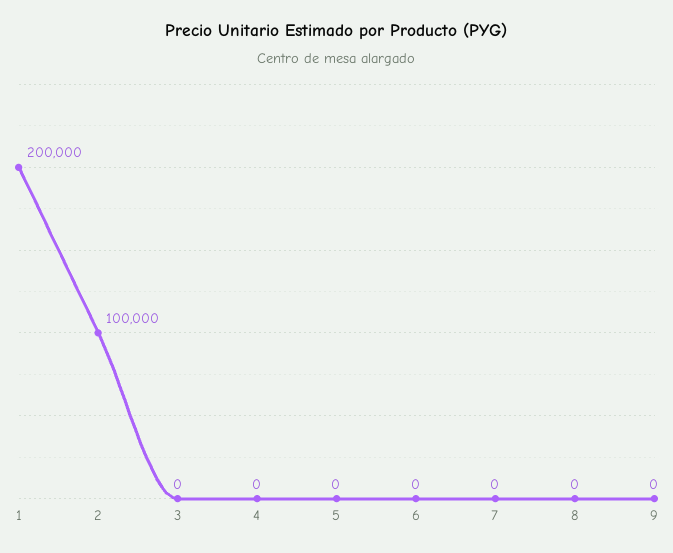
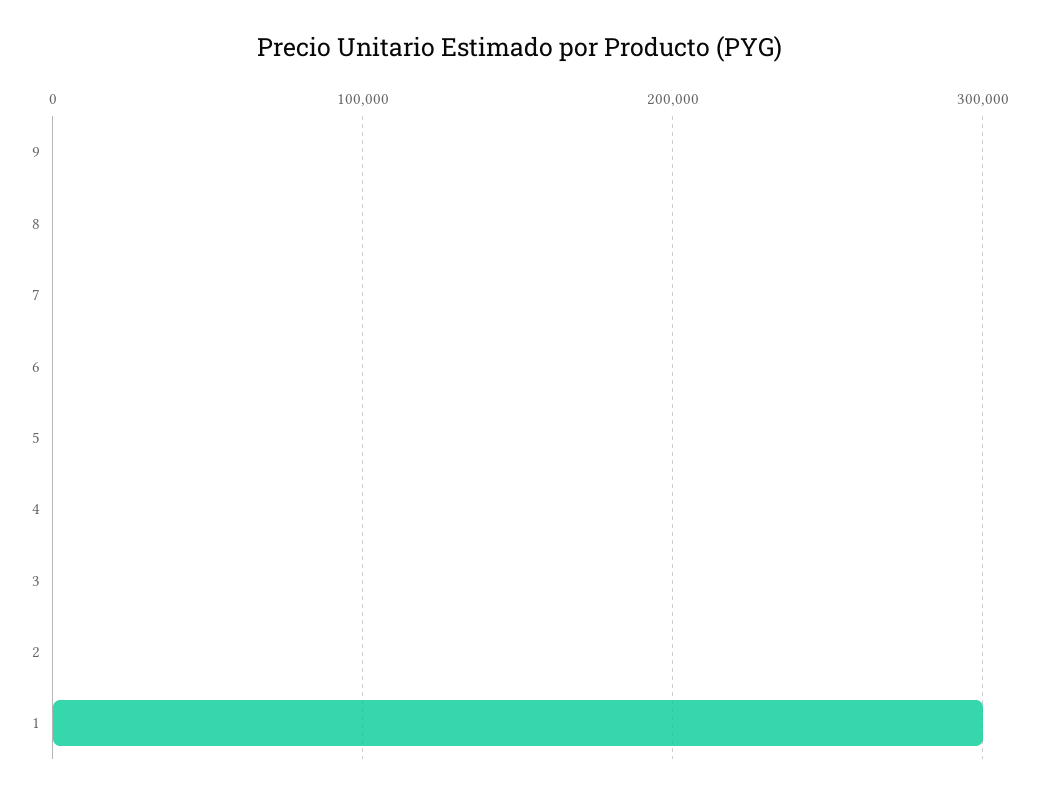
1: 200000 -> 300000
2: 100000 -> 0

